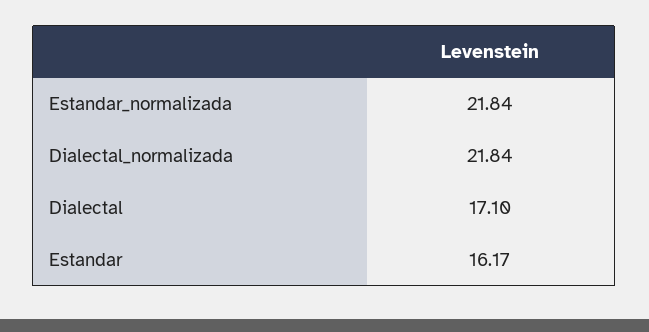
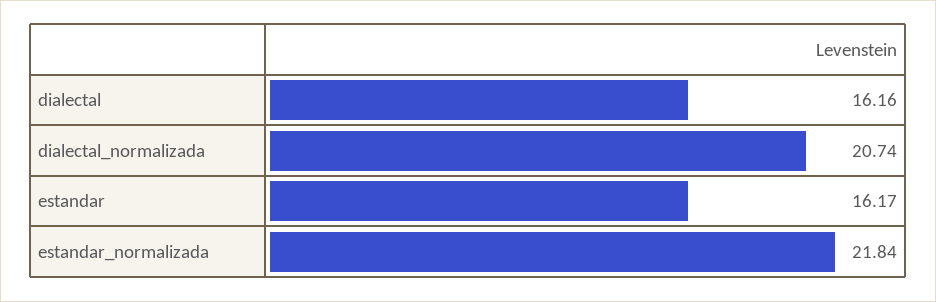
Dialectal_normalizada: 21.84 -> 20.74
Dialectal: 17.1 -> 16.16

